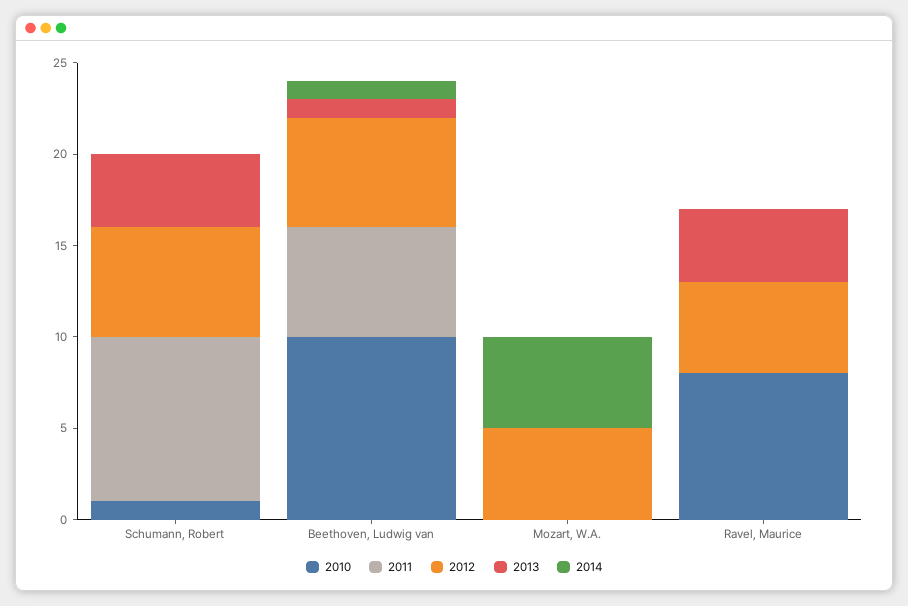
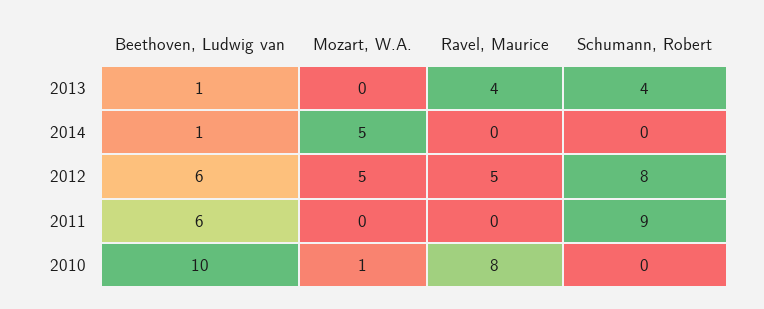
2010, Schumann, Robert: 1 -> 0
2012, Schumann, Robert: 6 -> 8
2010, Mozart, W.A.: 0 -> 1

